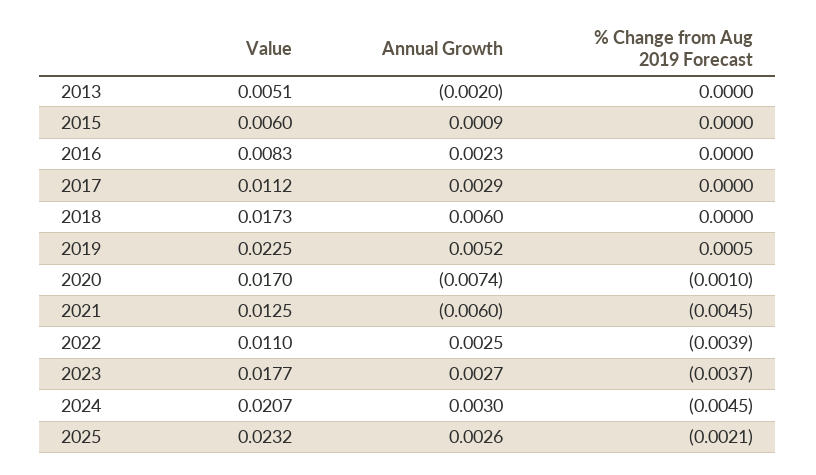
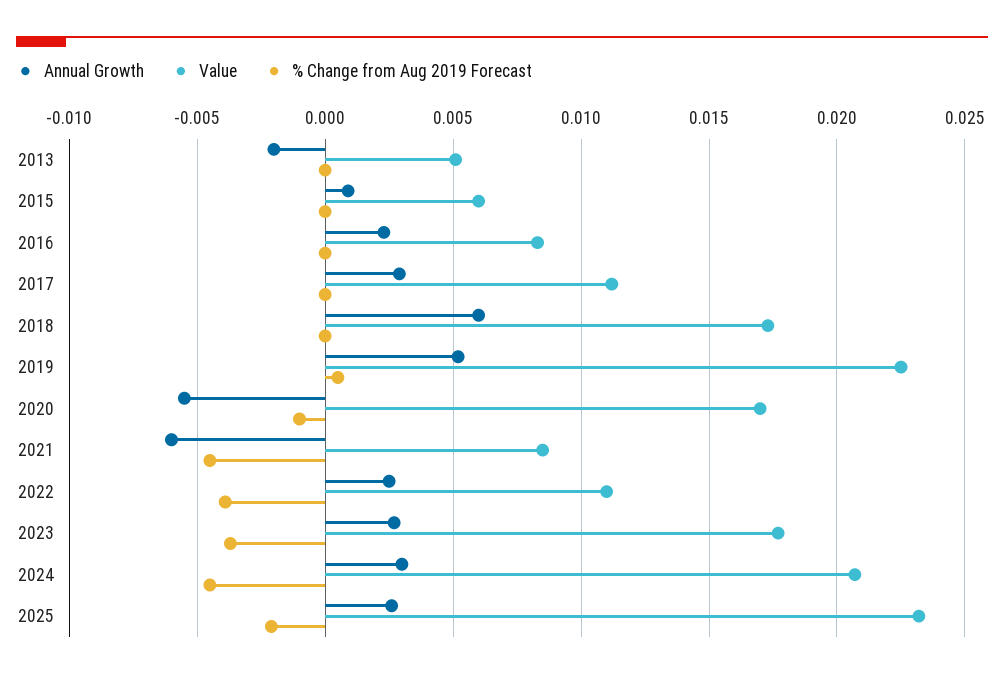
Annual Growth, 2020: -0.0074 -> -0.0055
Value, 2021: 0.0125 -> 0.0085

